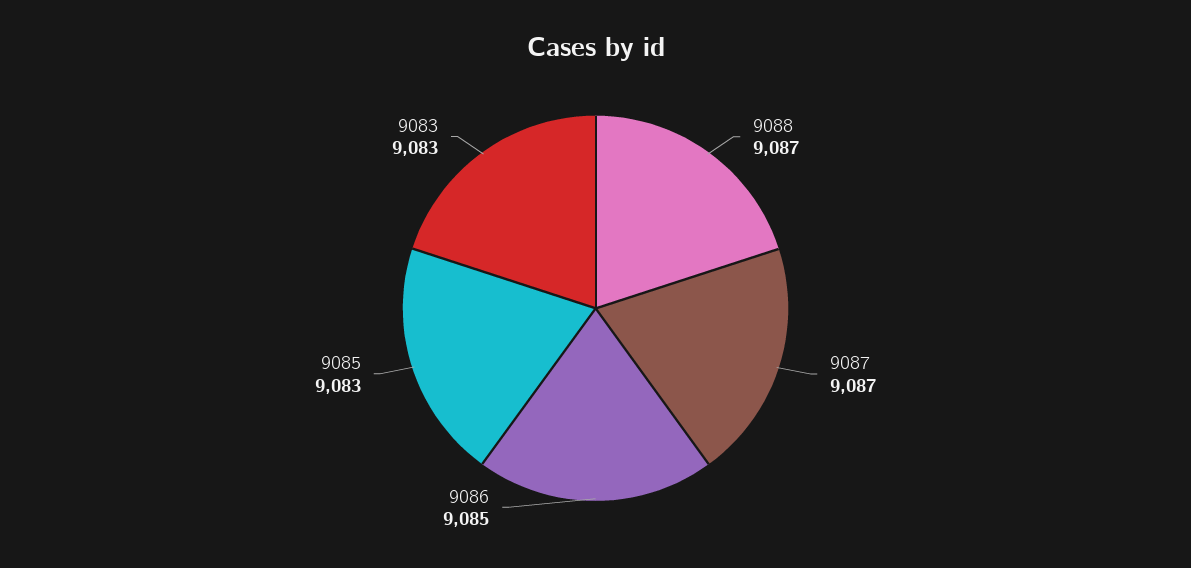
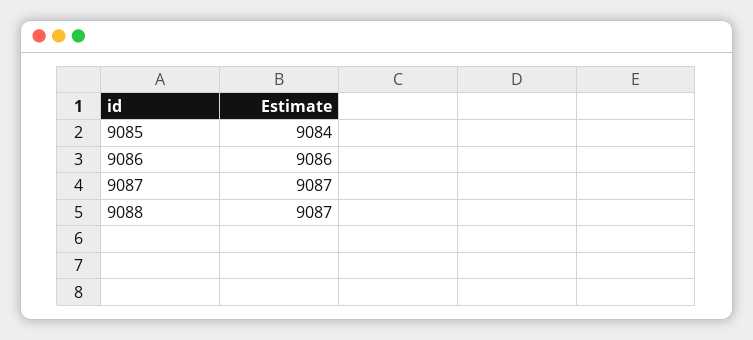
9086: 9085 -> 9086
9085: 9083 -> 9084
9083: 9083 -> none

